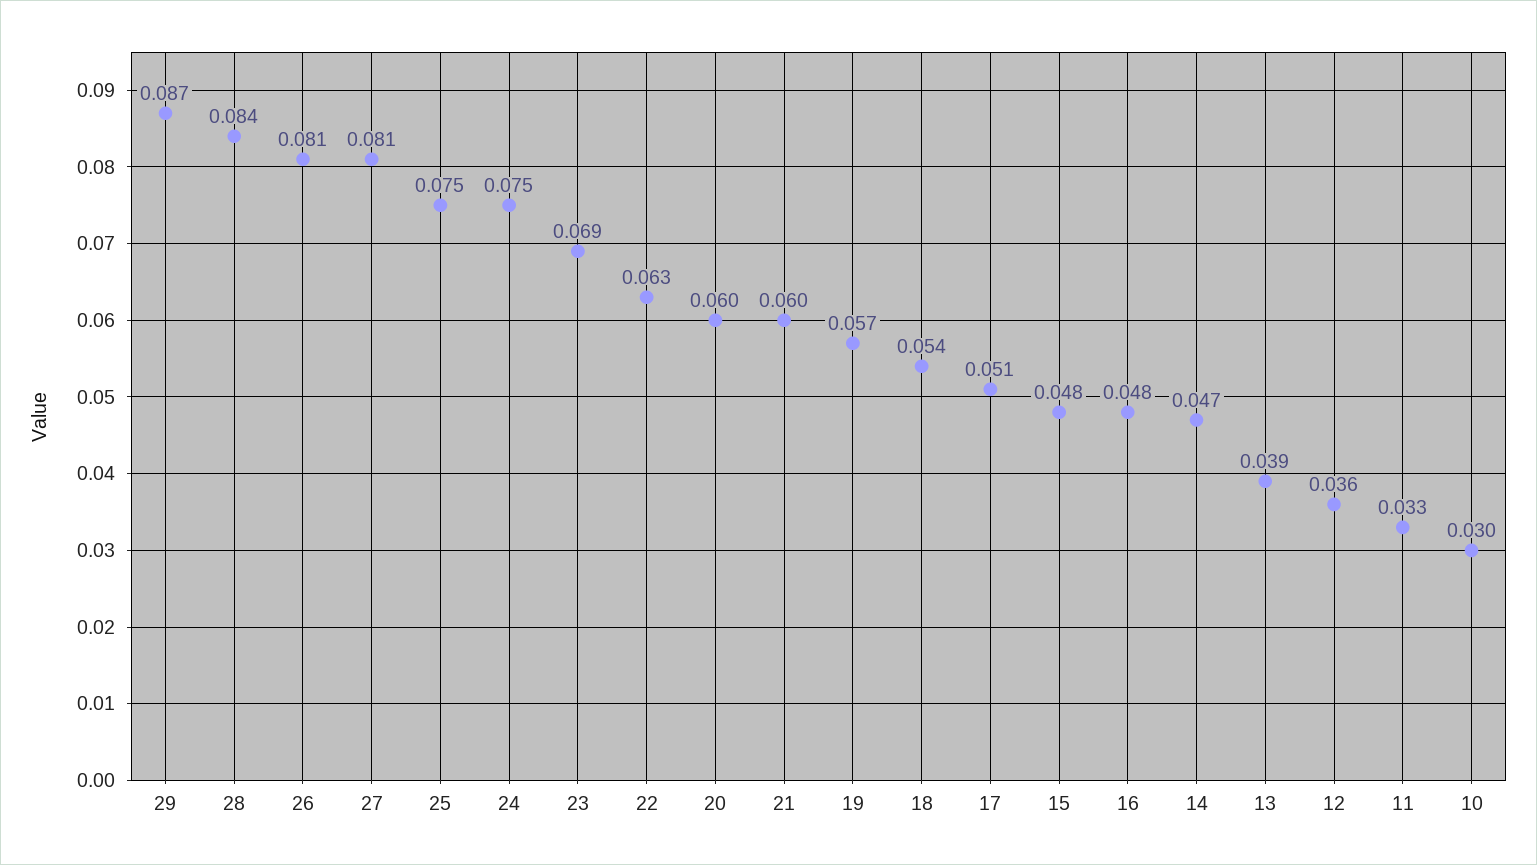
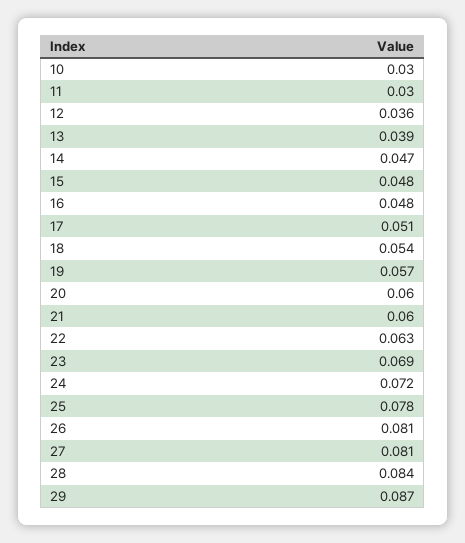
25: 0.075 -> 0.078
24: 0.075 -> 0.072
11: 0.033 -> 0.03

